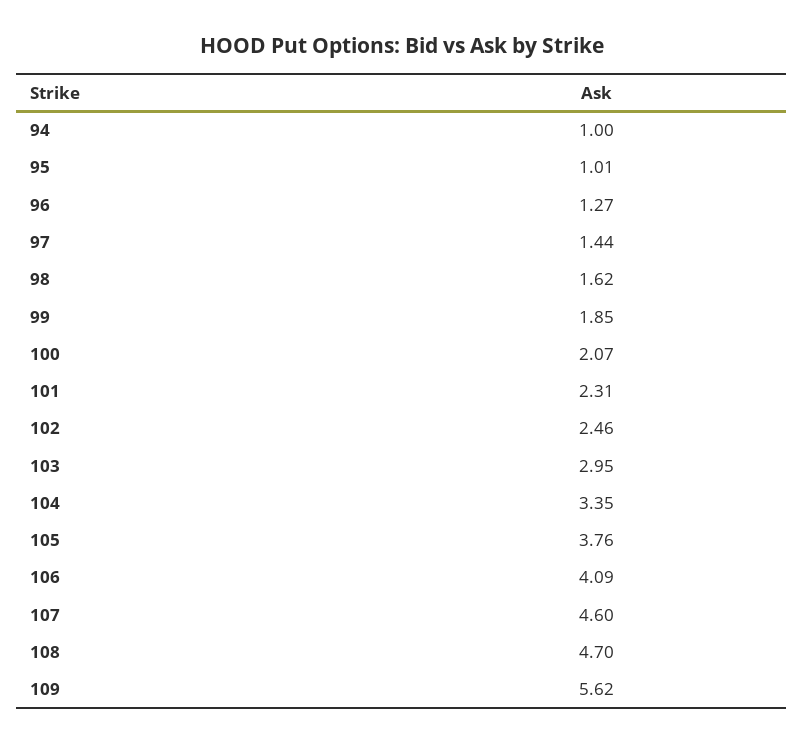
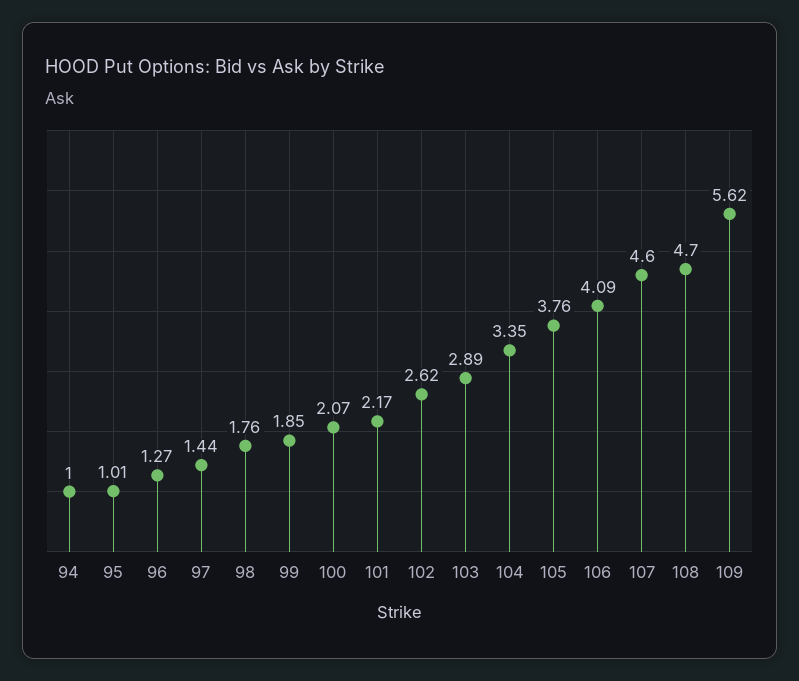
98: 1.62 -> 1.76
101: 2.31 -> 2.17
102: 2.46 -> 2.62
103: 2.95 -> 2.89

